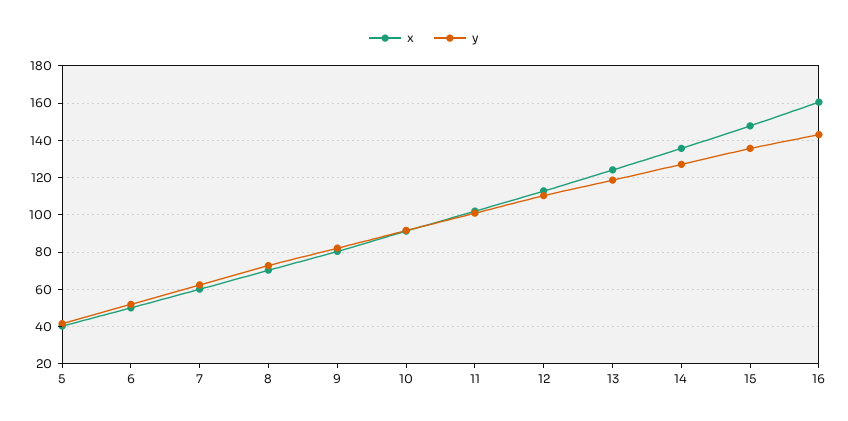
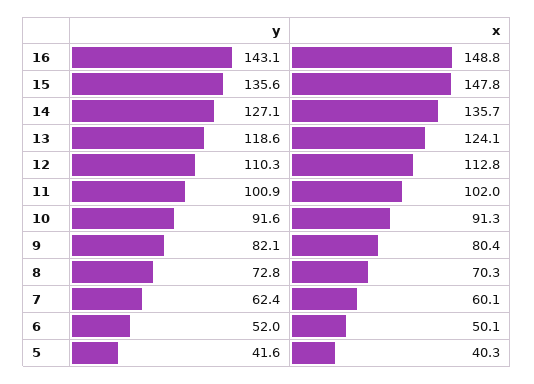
x, 16: 160 -> 148.8

